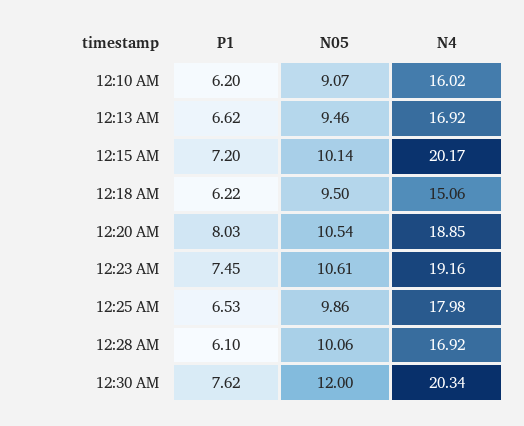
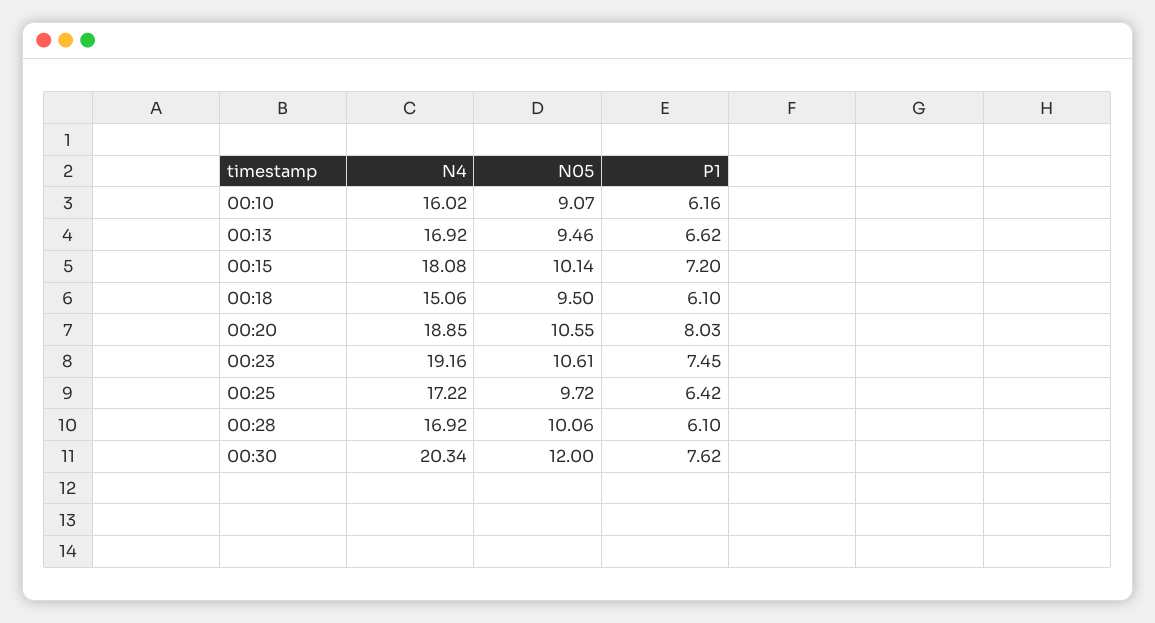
P1, 12:10 AM: 6.2 -> 6.16
N4, 12:15 AM: 20.17 -> 18.08
P1, 12:18 AM: 6.22 -> 6.1
N05, 12:20 AM: 10.54 -> 10.55
P1, 12:25 AM: 6.53 -> 6.42
N05, 12:25 AM: 9.86 -> 9.72
N4, 12:25 AM: 17.98 -> 17.22

